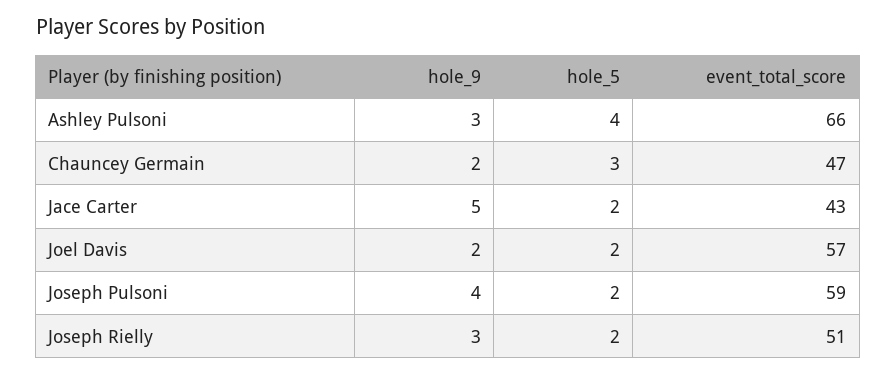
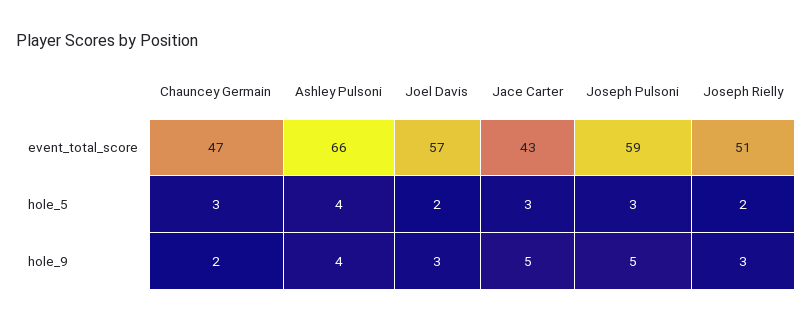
hole_9, Ashley Pulsoni: 3 -> 4
hole_5, Jace Carter: 2 -> 3
hole_9, Joel Davis: 2 -> 3
hole_9, Joseph Pulsoni: 4 -> 5
hole_5, Joseph Pulsoni: 2 -> 3

